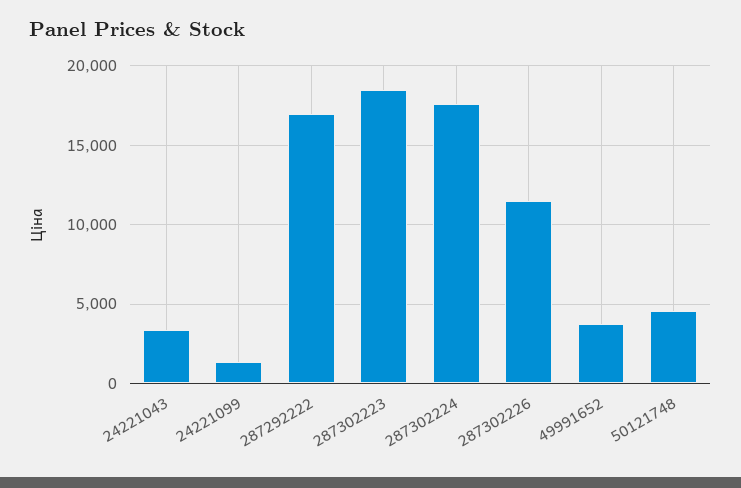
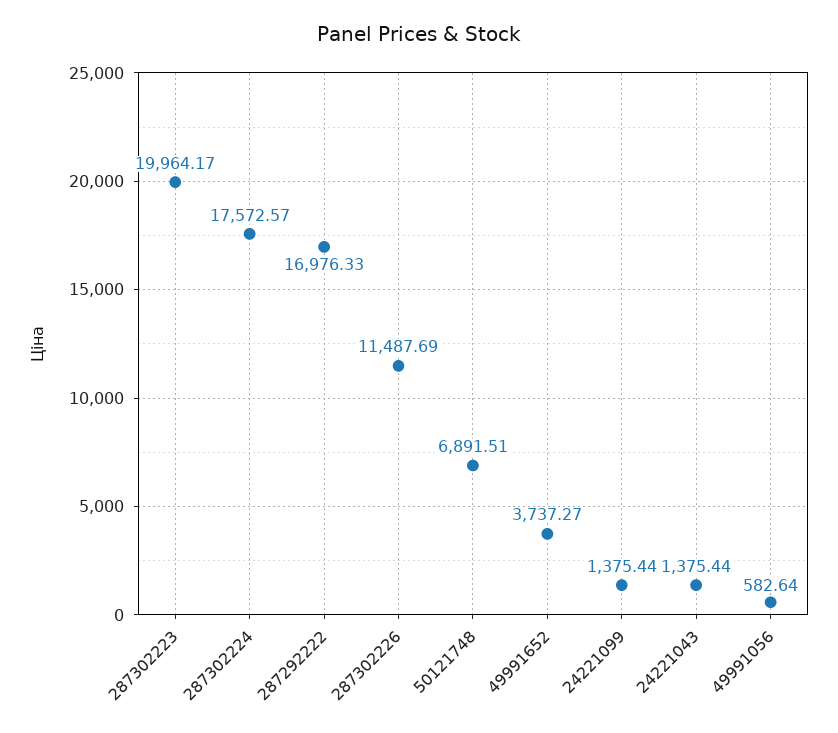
24221043: 3500 -> 1375.44
287302223: 18500 -> 19964.17
50121748: 4500 -> 6891.51
49991056: none -> 582.64

